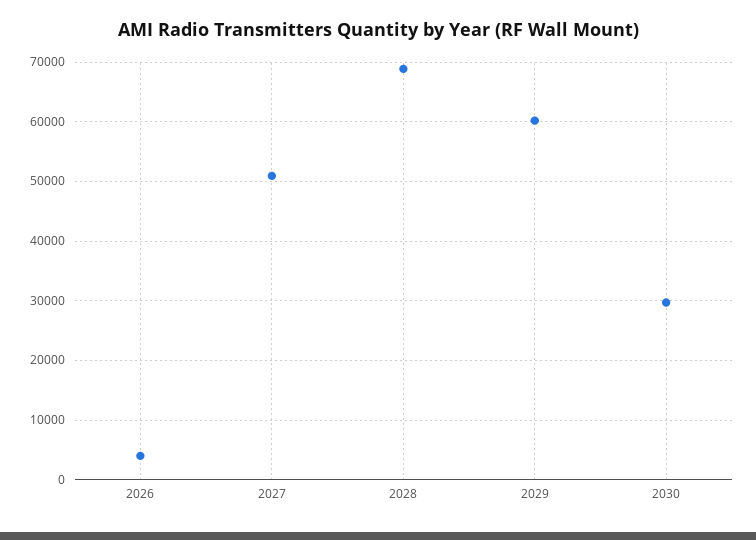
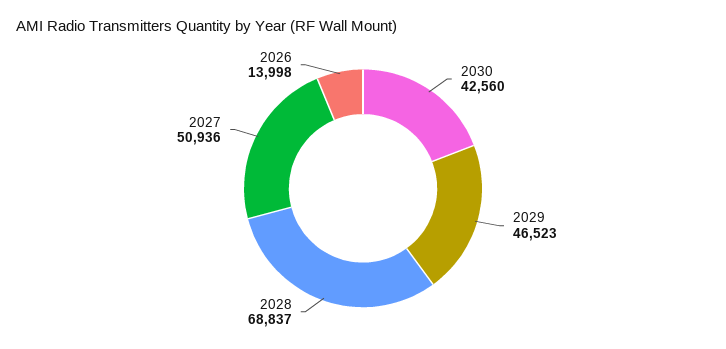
2026: 4000 -> 13998
2029: 60000 -> 46523
2030: 30000 -> 42560

